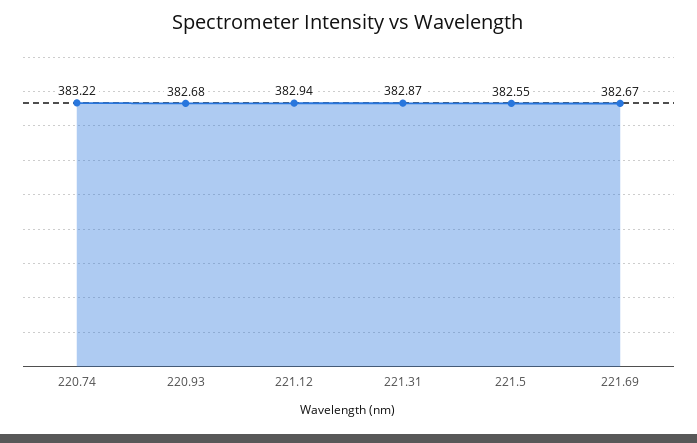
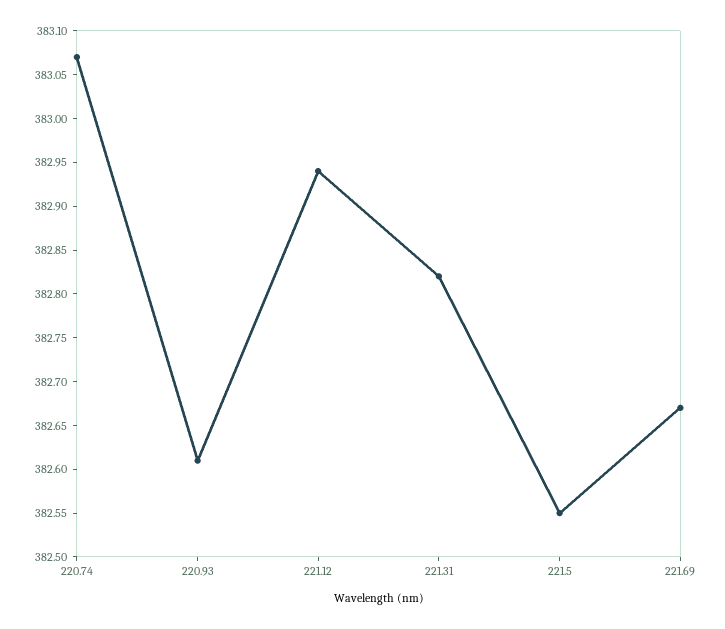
220.74: 383.22 -> 383.07
220.93: 382.68 -> 382.61
221.31: 382.87 -> 382.82

